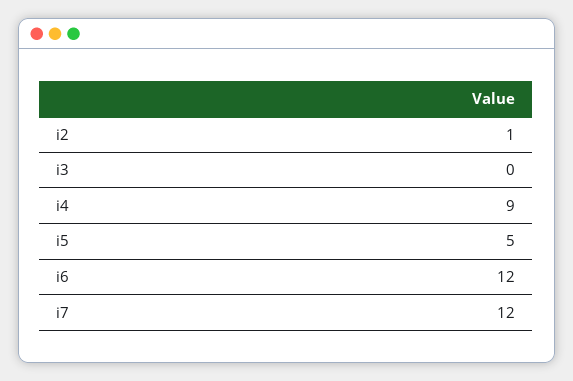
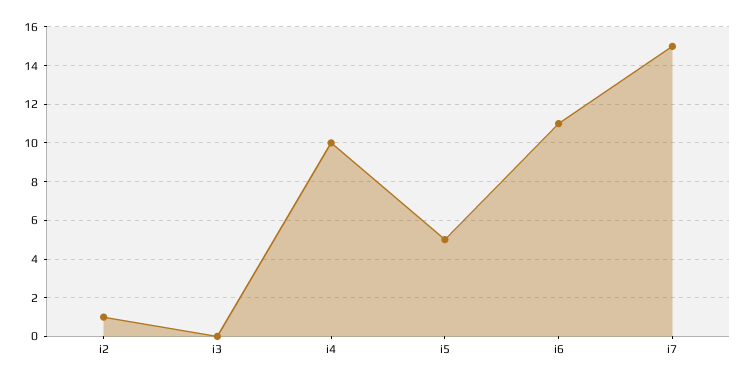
i4: 9 -> 10
i6: 12 -> 11
i7: 12 -> 15

